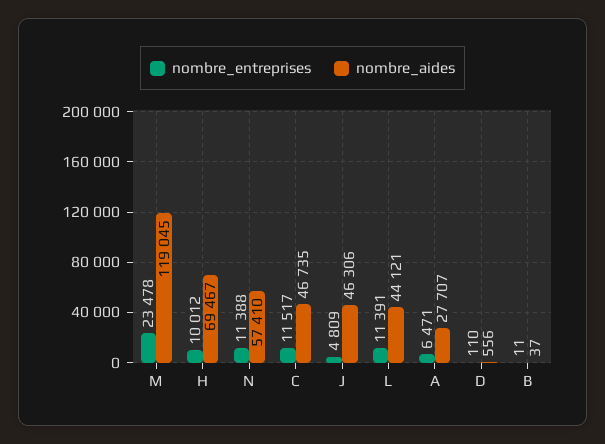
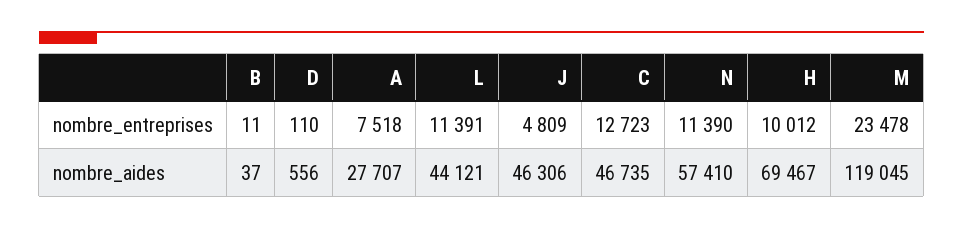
nombre_entreprises, N: 11388 -> 11390
nombre_entreprises, C: 11517 -> 12723
nombre_entreprises, A: 6471 -> 7518

